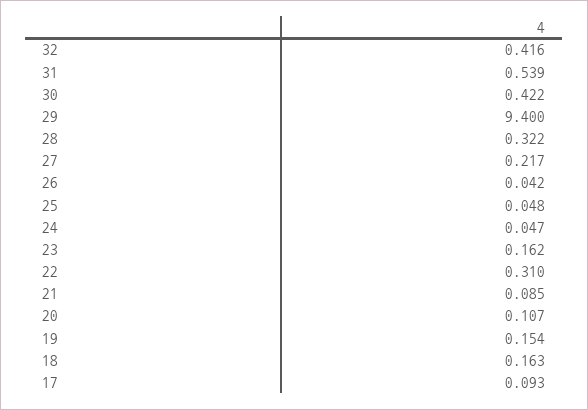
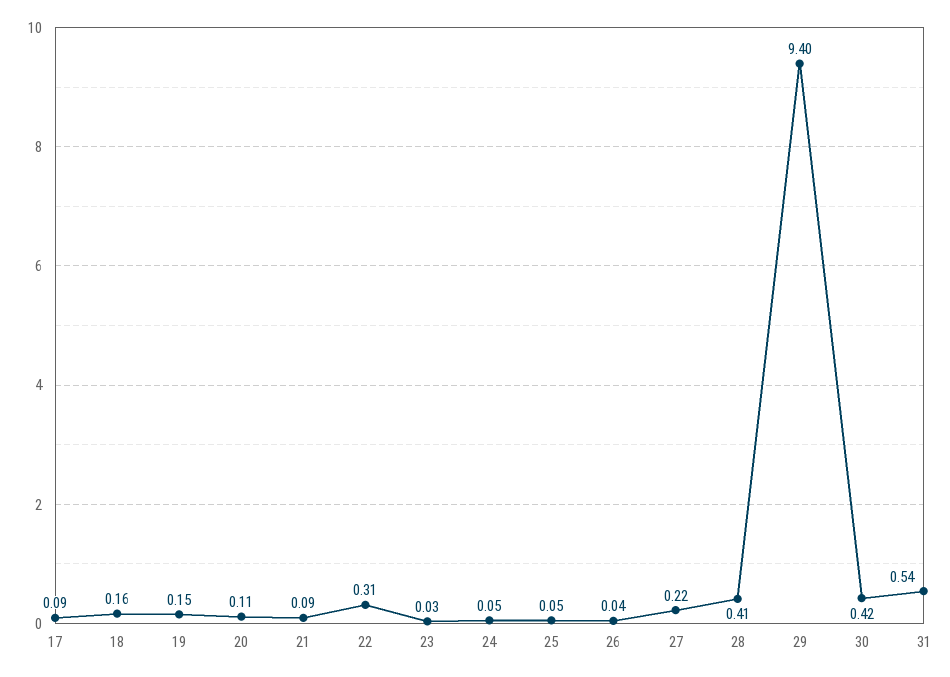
32: 0.416 -> none
28: 0.322 -> 0.41
23: 0.162 -> 0.03

